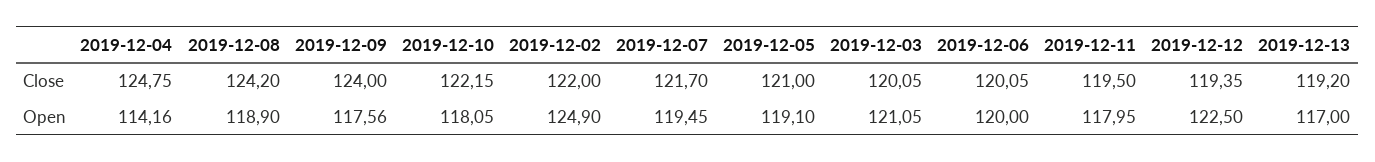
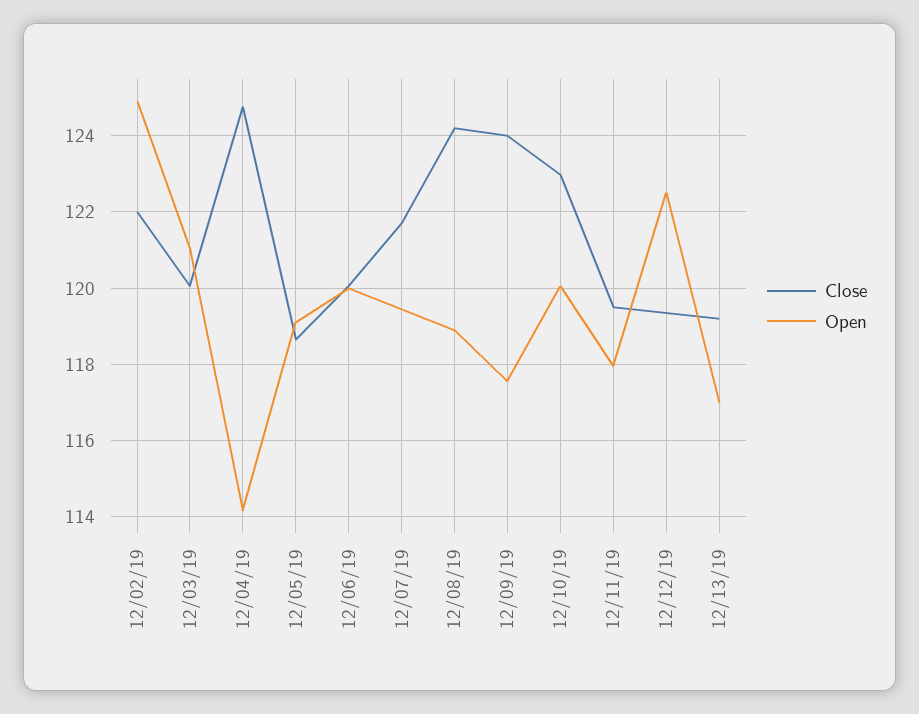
Close, 2019-12-10: 122.15 -> 123
Close, 2019-12-05: 121 -> 118.6
Open, 2019-12-10: 118.05 -> 120

